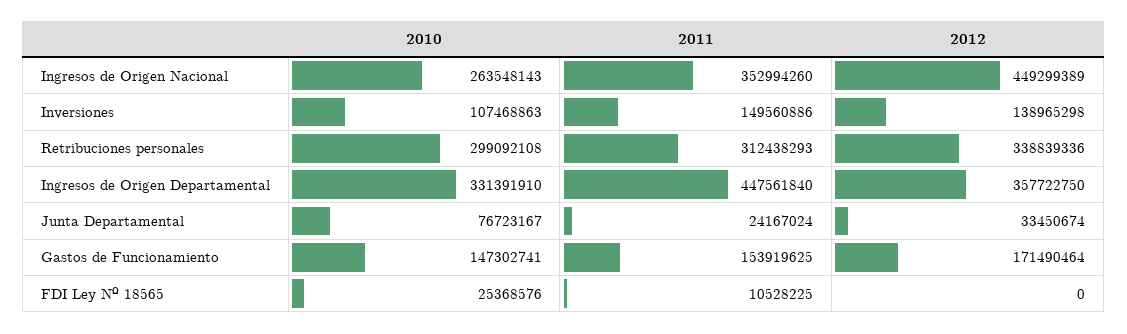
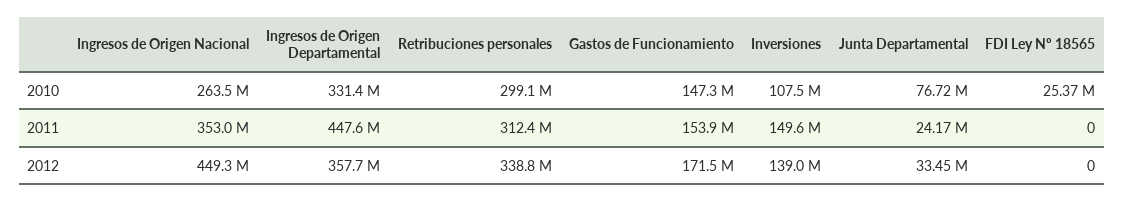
2011, FDI Ley Nº 18565: 10528225 -> 0

